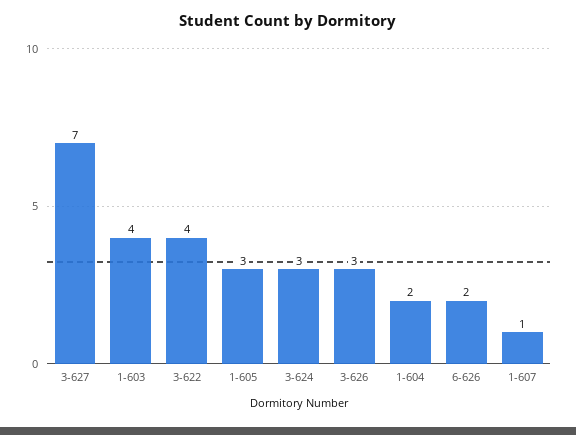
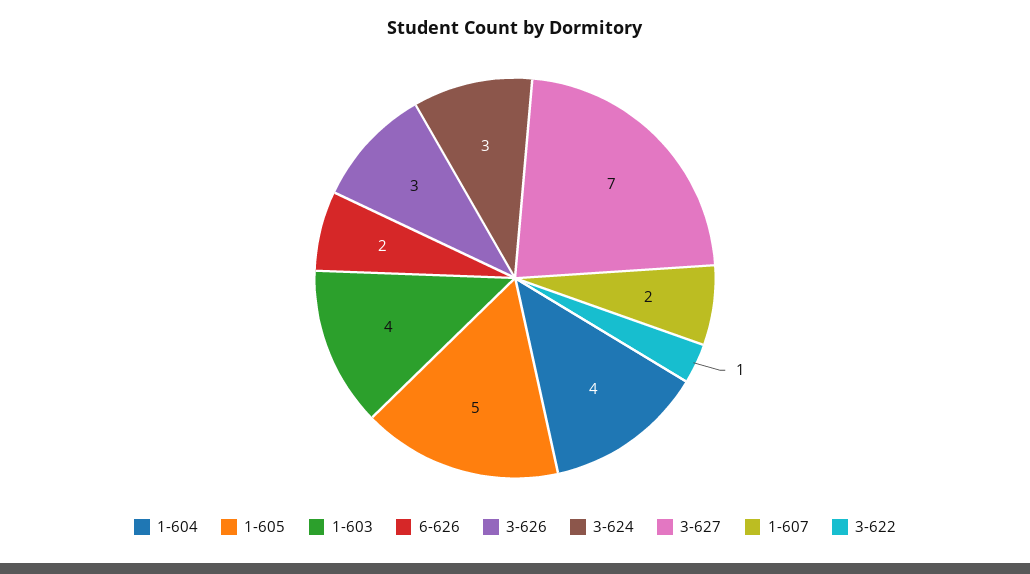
3-622: 4 -> 1
1-605: 3 -> 5
1-604: 2 -> 4
1-607: 1 -> 2

